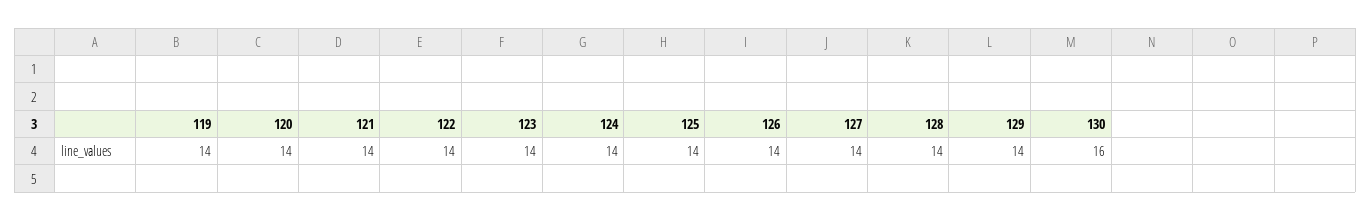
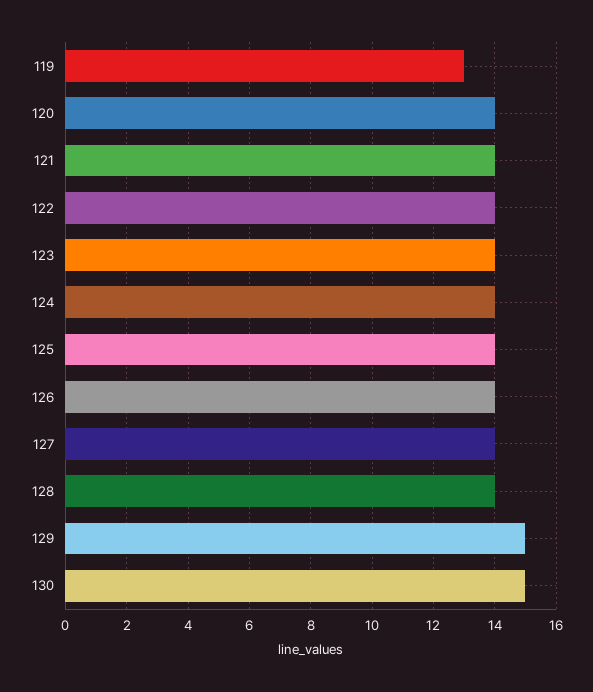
119: 14 -> 13
129: 14 -> 15
130: 16 -> 15

